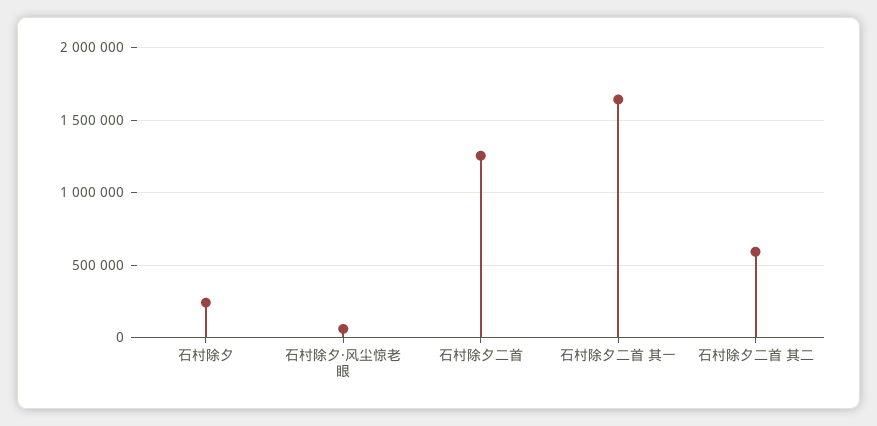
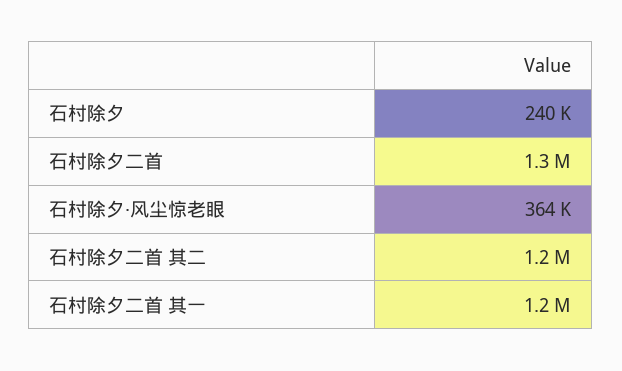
石村除夕·风尘惊老眼: 50000 -> 364000
石村除夕二首 其一: 1650000 -> 1200000
石村除夕二首 其二: 600000 -> 1200000

